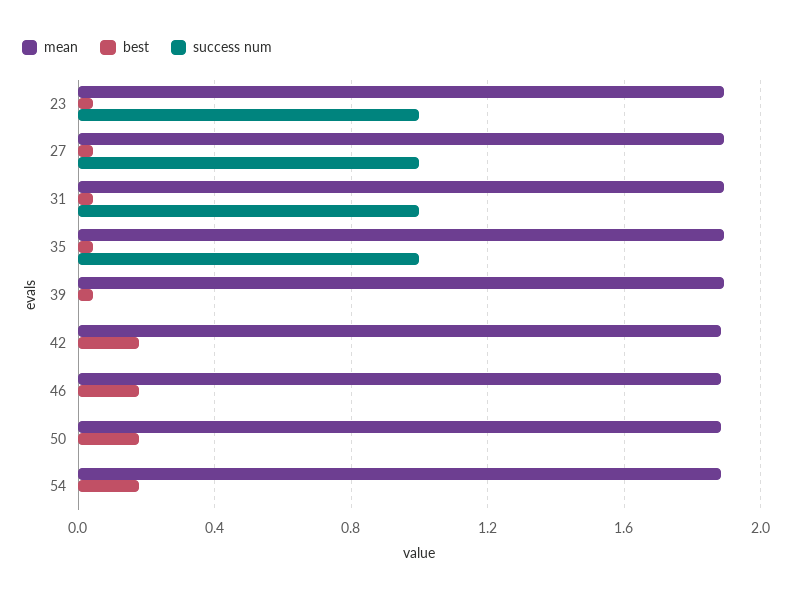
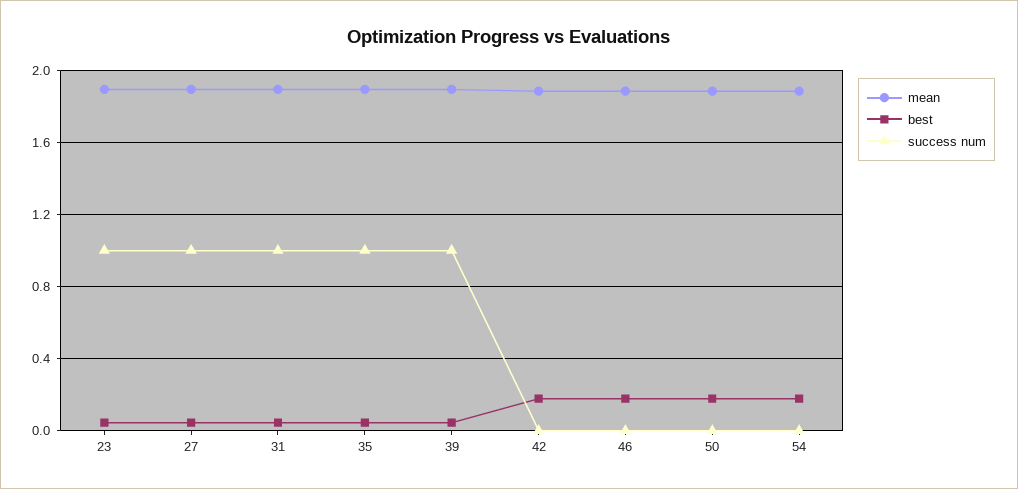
success num, 39: 0 -> 1

